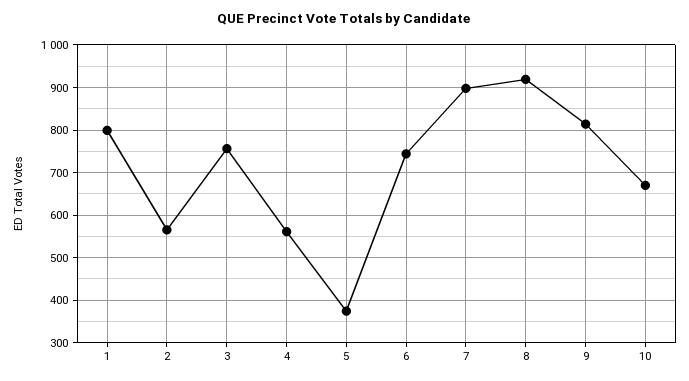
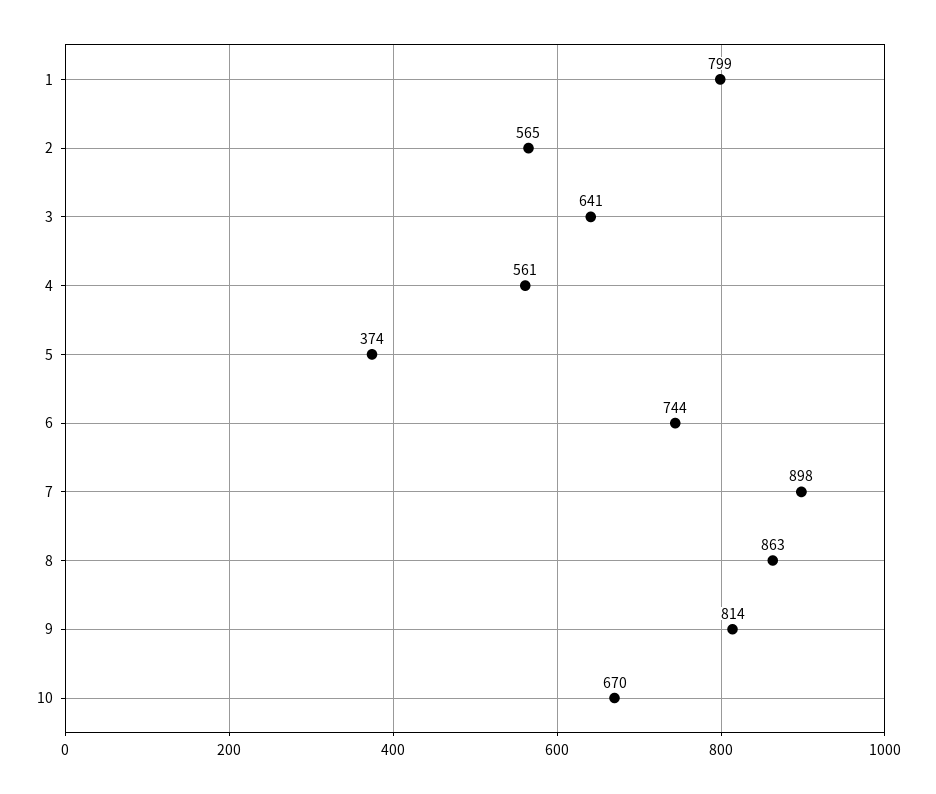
3: 760 -> 641
8: 920 -> 863

